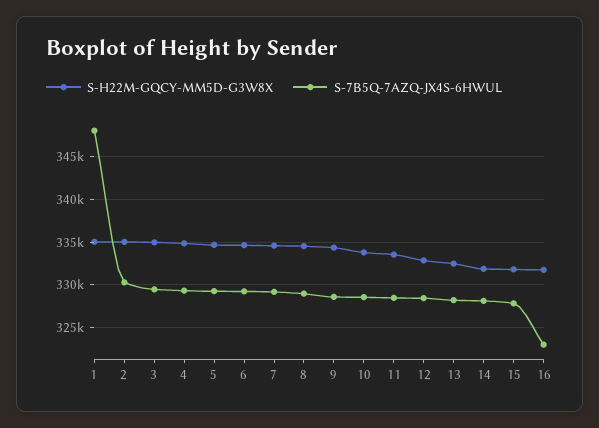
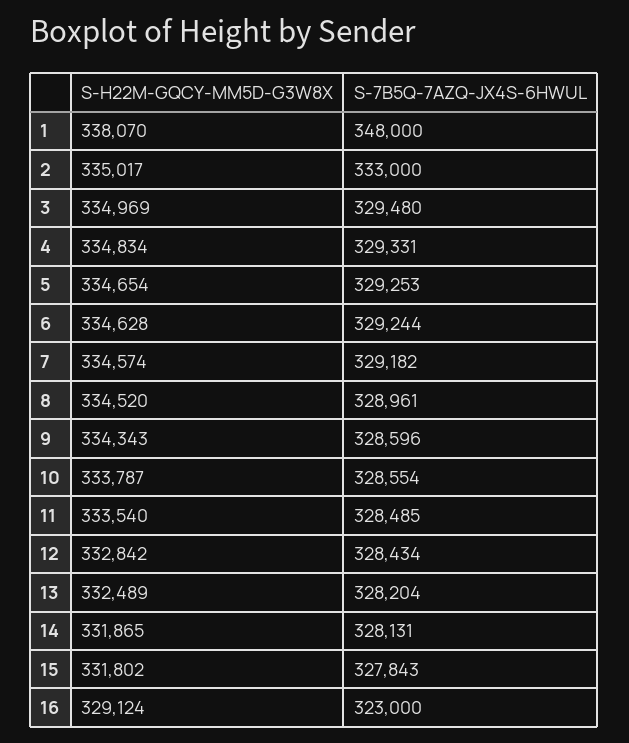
S-H22M-GQCY-MM5D-G3W8X, 1: 335000 -> 338070
S-7B5Q-7AZQ-JX4S-6HWUL, 2: 330000 -> 333000
S-H22M-GQCY-MM5D-G3W8X, 16: 332000 -> 329124

